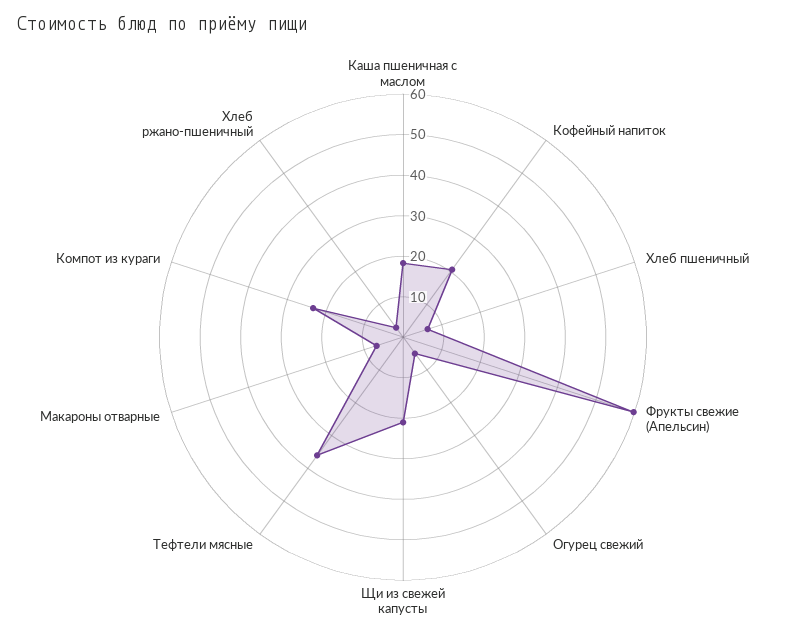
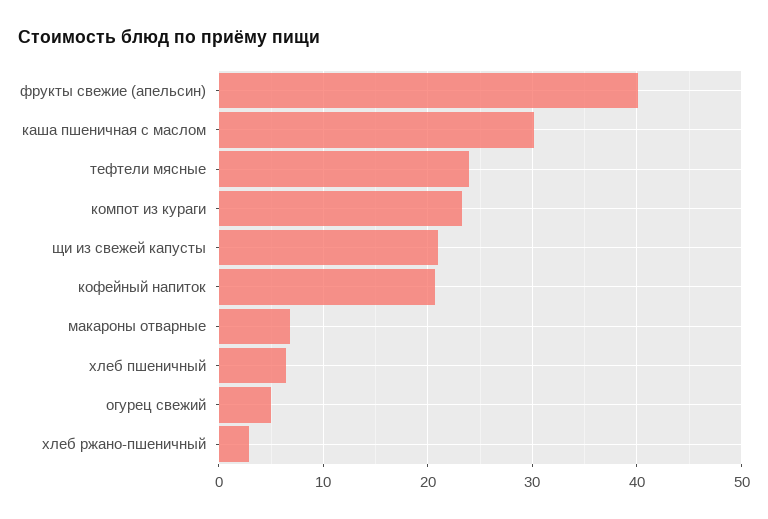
Каша пшеничная с маслом: 18 -> 30
Фрукты свежие (Апельсин): 60 -> 40
Тефтели мясные: 36 -> 24

